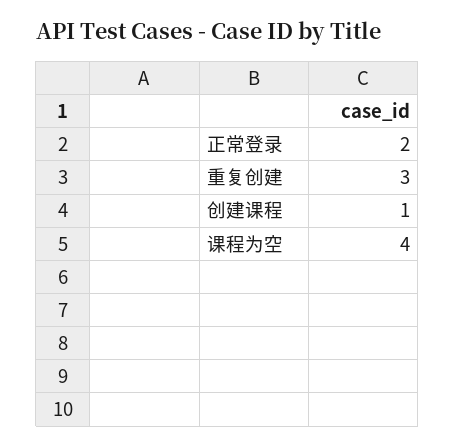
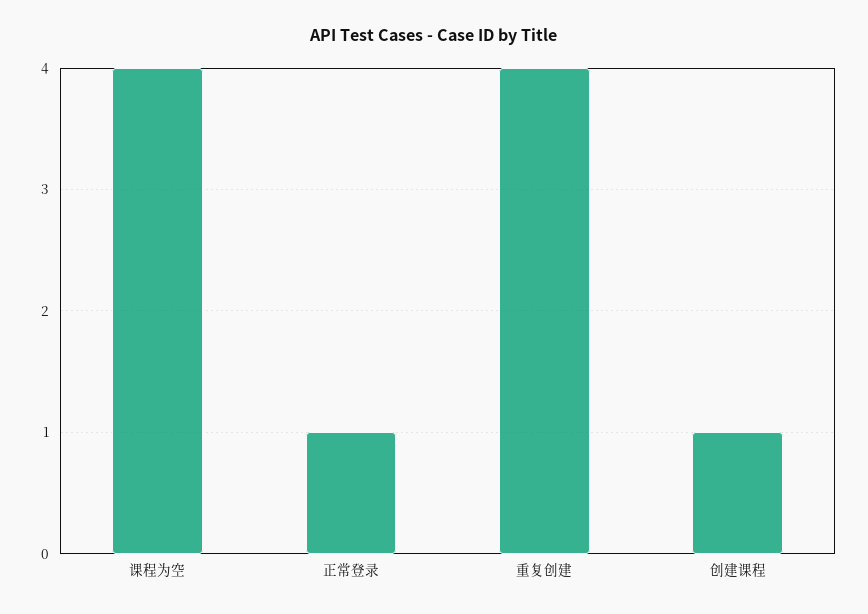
正常登录: 2 -> 1
重复创建: 3 -> 4

